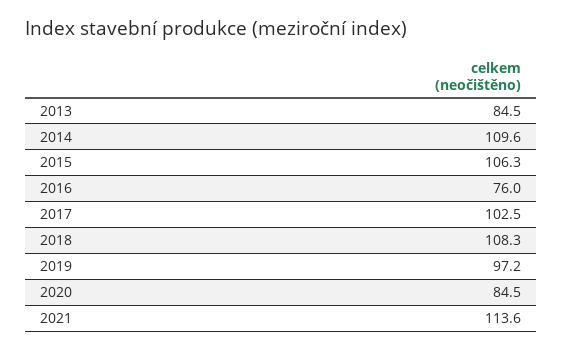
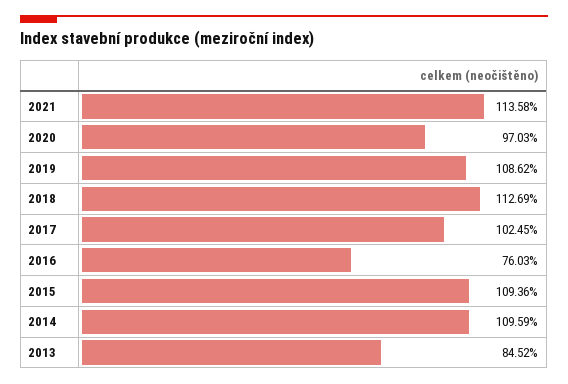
2015: 106.3 -> 109.36
2018: 108.3 -> 112.69
2019: 97.2 -> 108.62
2020: 84.5 -> 97.03

